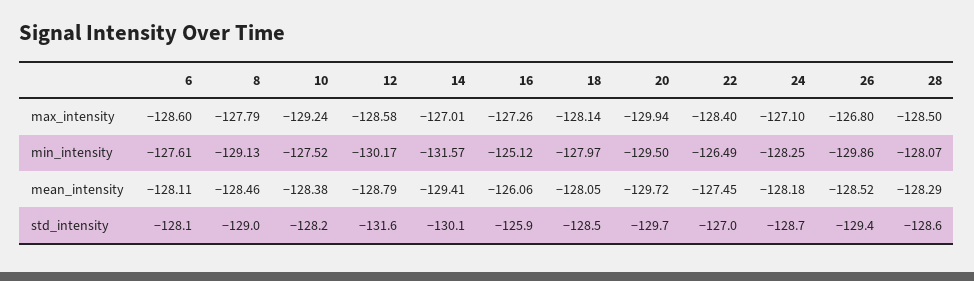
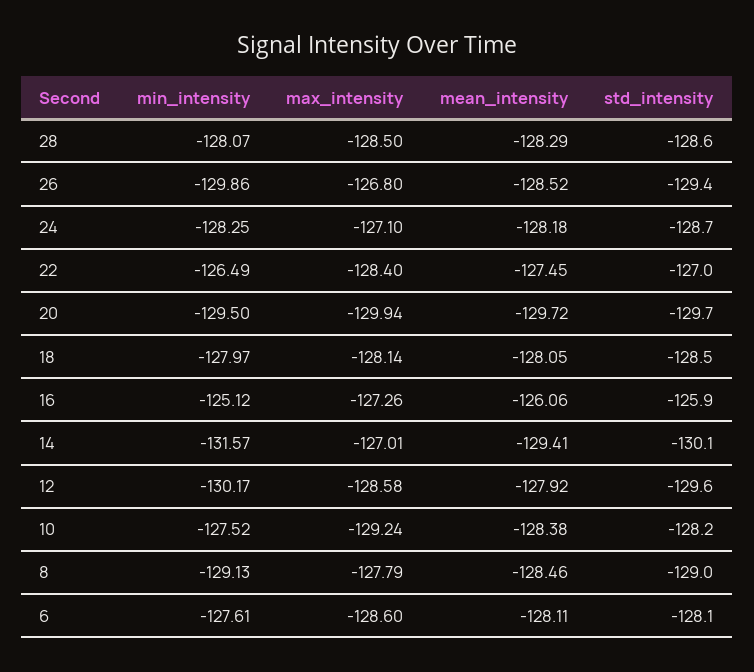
12, mean_intensity: -128.79 -> -127.92
12, std_intensity: -131.6 -> -129.6

